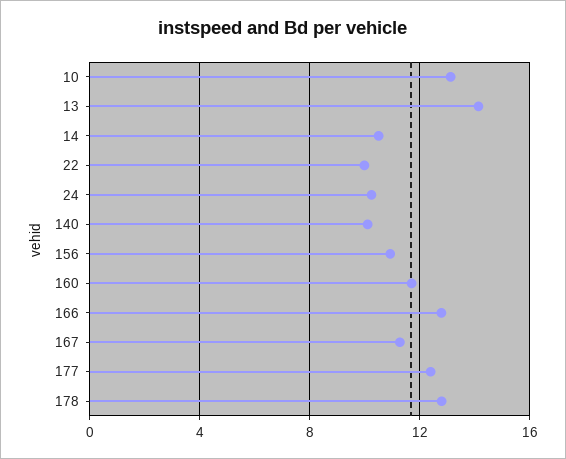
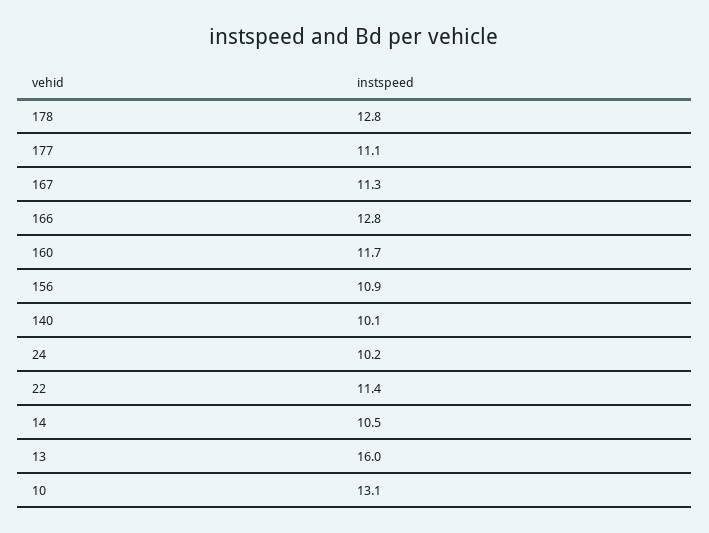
13: 14 -> 16
22: 10 -> 11.4
177: 12.5 -> 11.1

